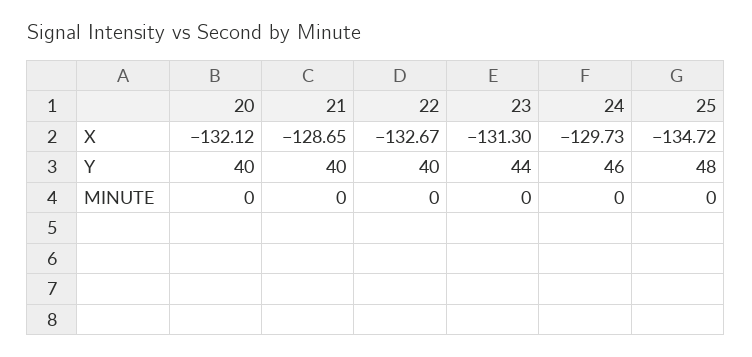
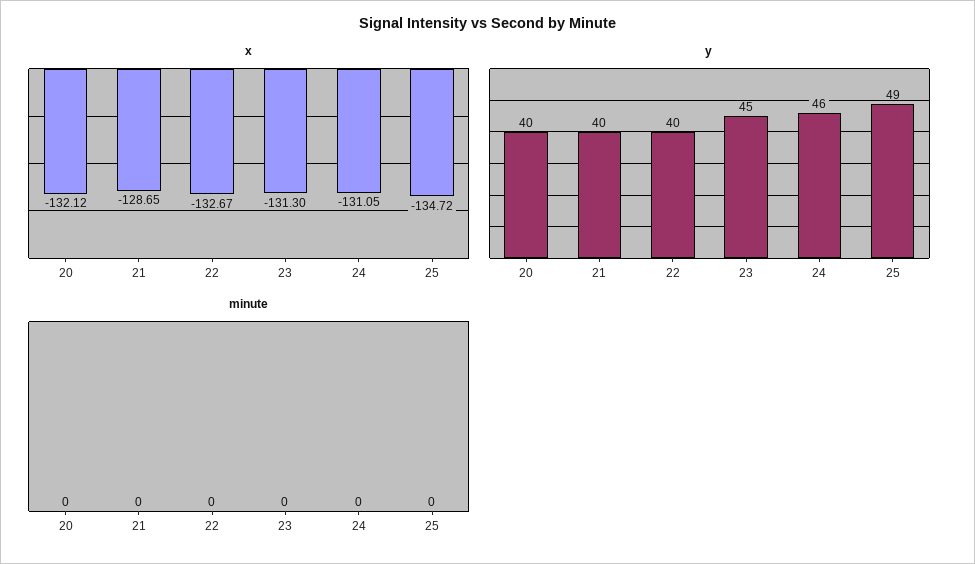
X, 24: -129.73 -> -131.05
Y, 23: 44 -> 45
Y, 25: 48 -> 49

